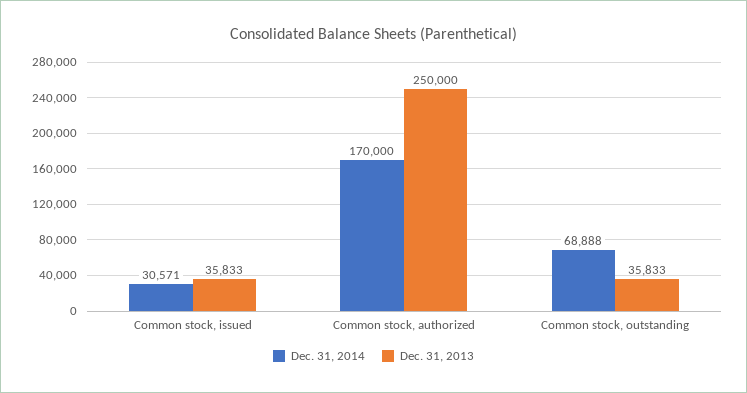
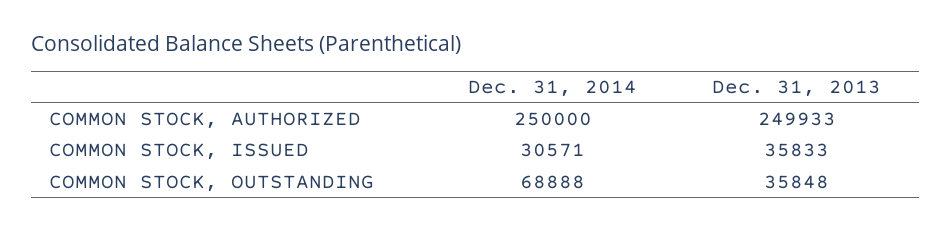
Dec. 31, 2014, Common stock, authorized: 170000 -> 250000
Dec. 31, 2013, Common stock, authorized: 250000 -> 249933
Dec. 31, 2013, Common stock, outstanding: 35833 -> 35848

